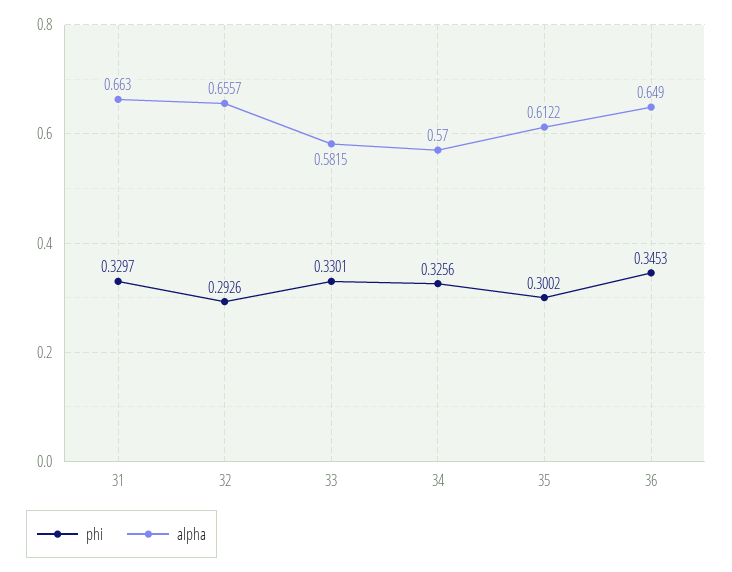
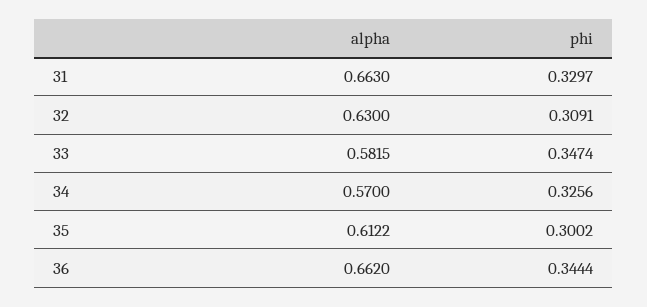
phi, 32: 0.2926 -> 0.3091
alpha, 32: 0.6557 -> 0.63
phi, 33: 0.3301 -> 0.3474
phi, 36: 0.3453 -> 0.3444
alpha, 36: 0.649 -> 0.662

